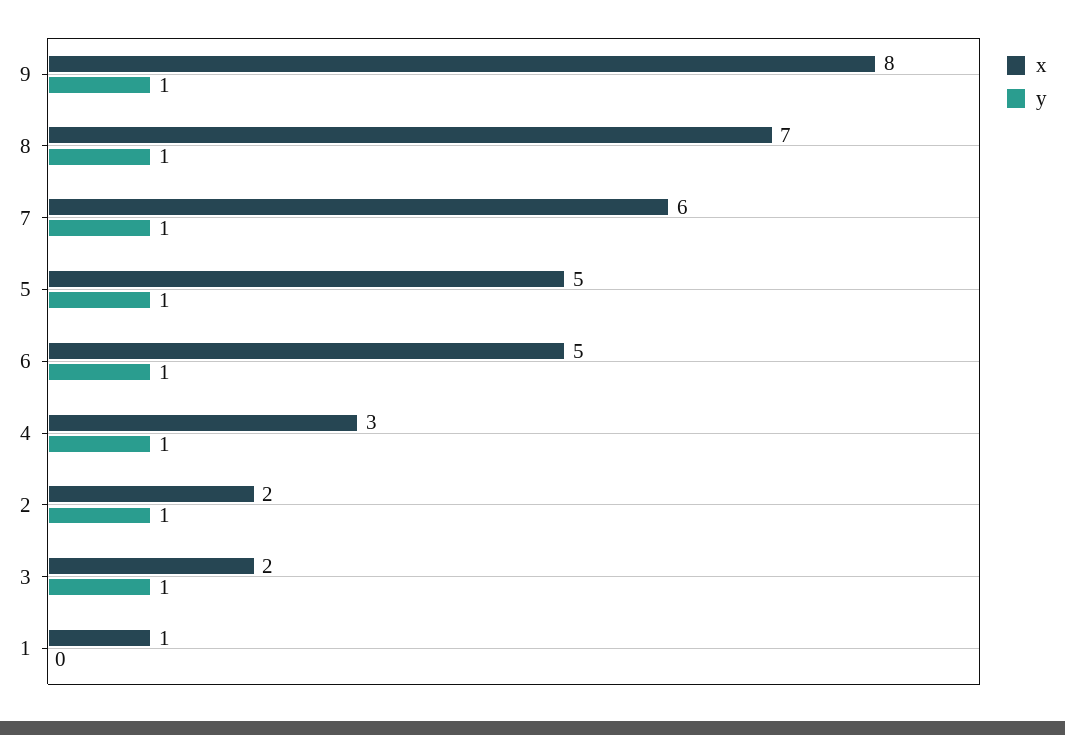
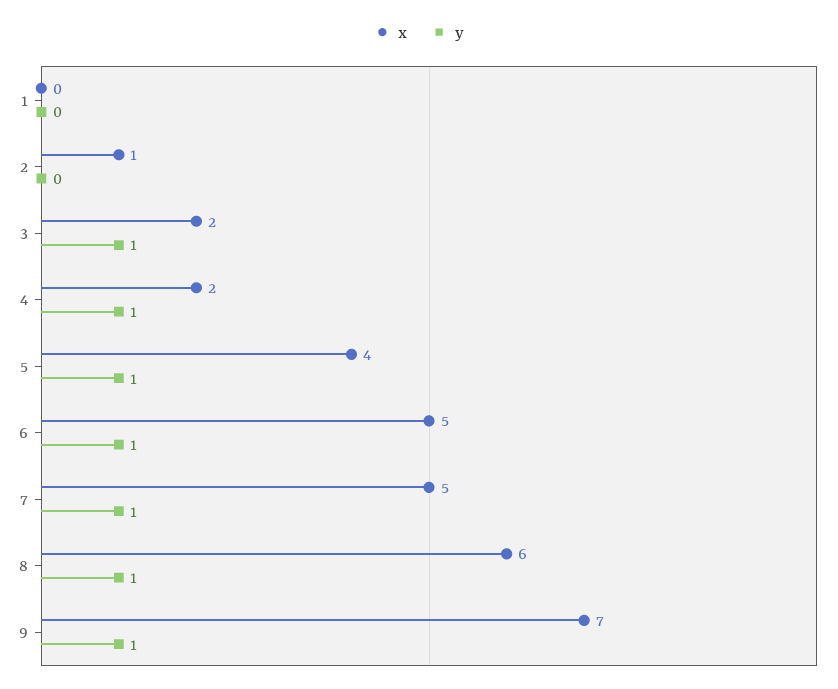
x, 9: 8 -> 7
x, 8: 7 -> 6
x, 7: 6 -> 5
x, 5: 5 -> 4
x, 4: 3 -> 2
x, 2: 2 -> 1
y, 2: 1 -> 0
x, 1: 1 -> 0

